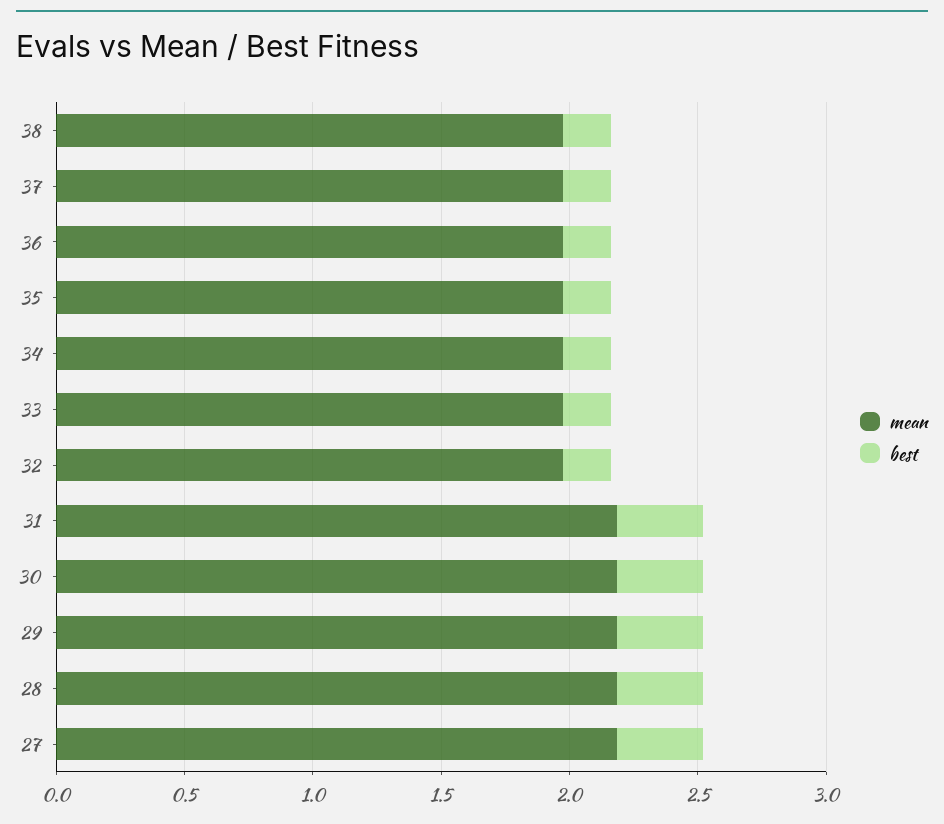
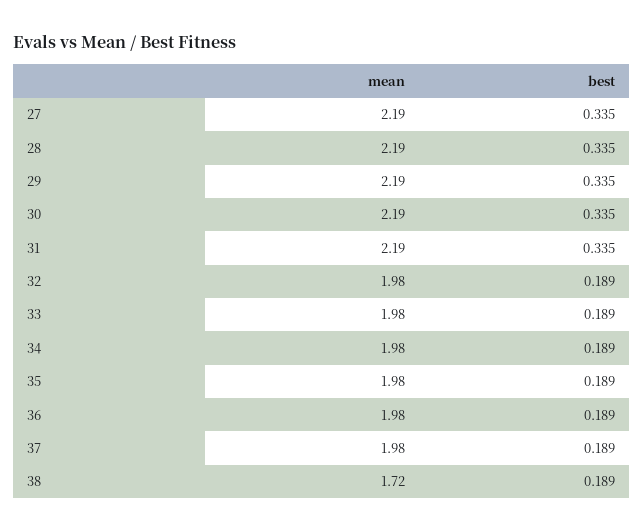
mean, 38: 2 -> 1.72

